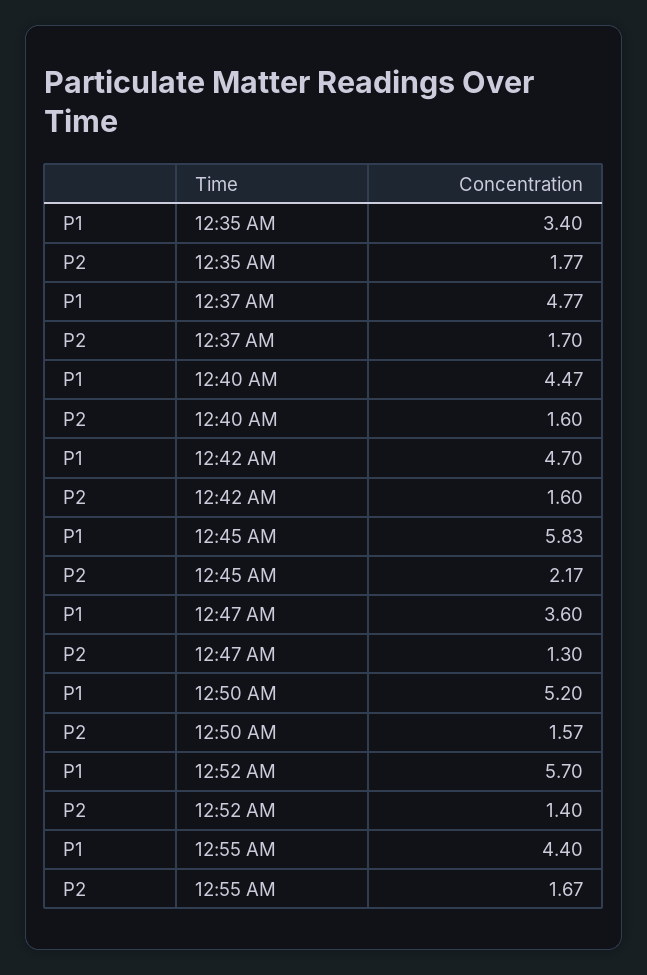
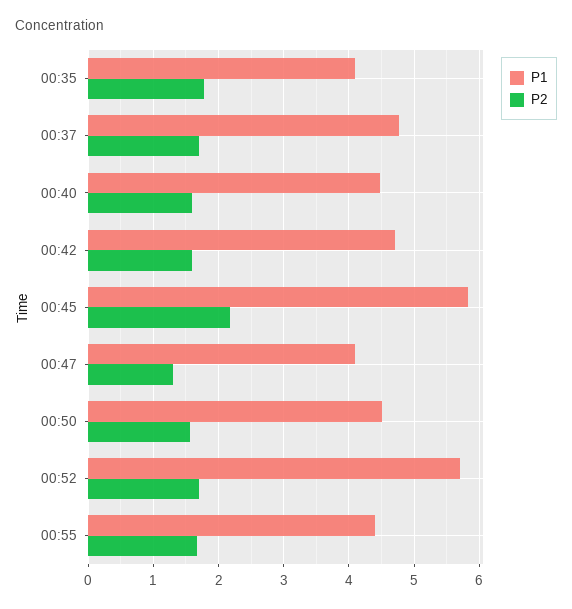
P1, 12:35 AM: 3.4 -> 4.1
P1, 12:47 AM: 3.6 -> 4.1
P1, 12:50 AM: 5.2 -> 4.5
P2, 12:52 AM: 1.4 -> 1.7

